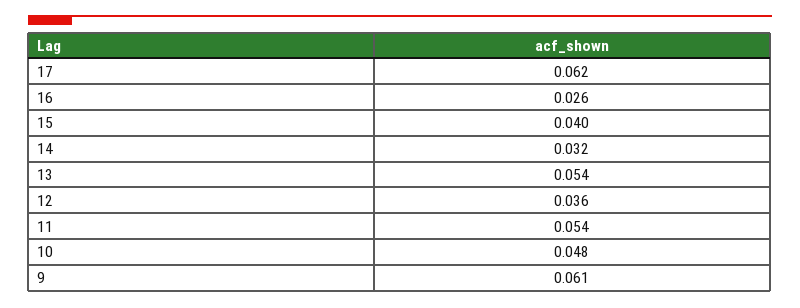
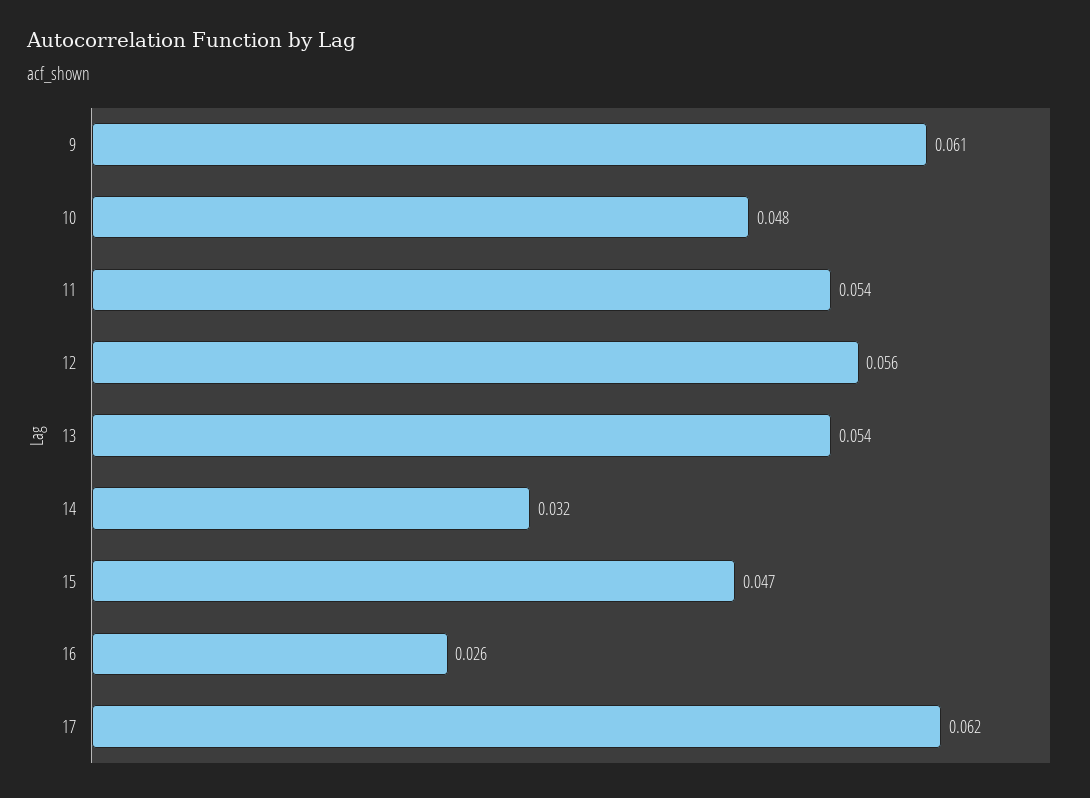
15: 0.04 -> 0.047
12: 0.036 -> 0.056

